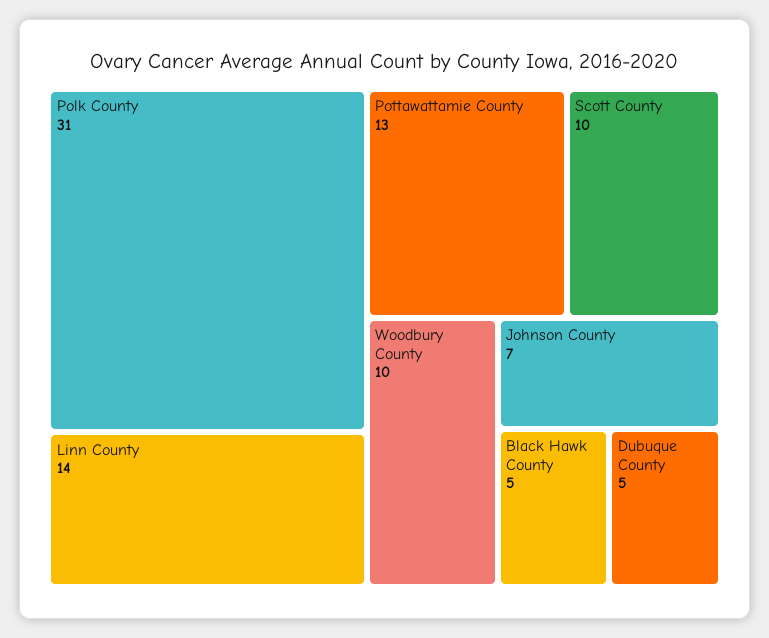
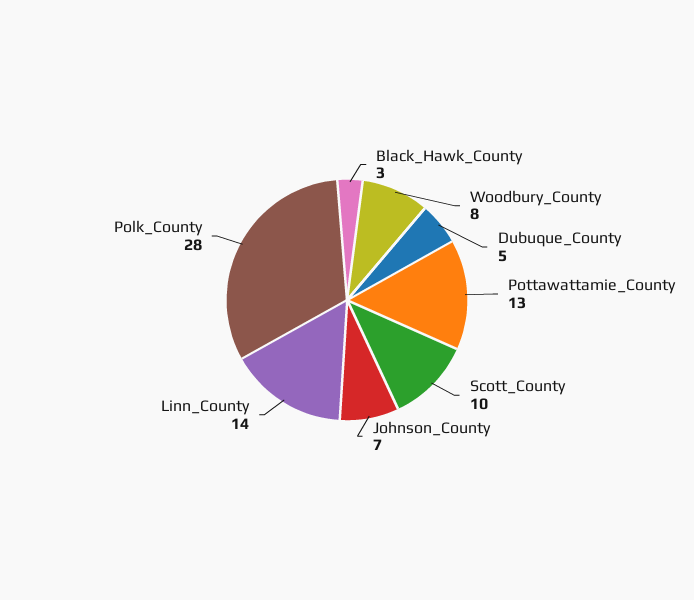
Polk County: 31 -> 28
Woodbury County: 10 -> 8
Black Hawk County: 5 -> 3

